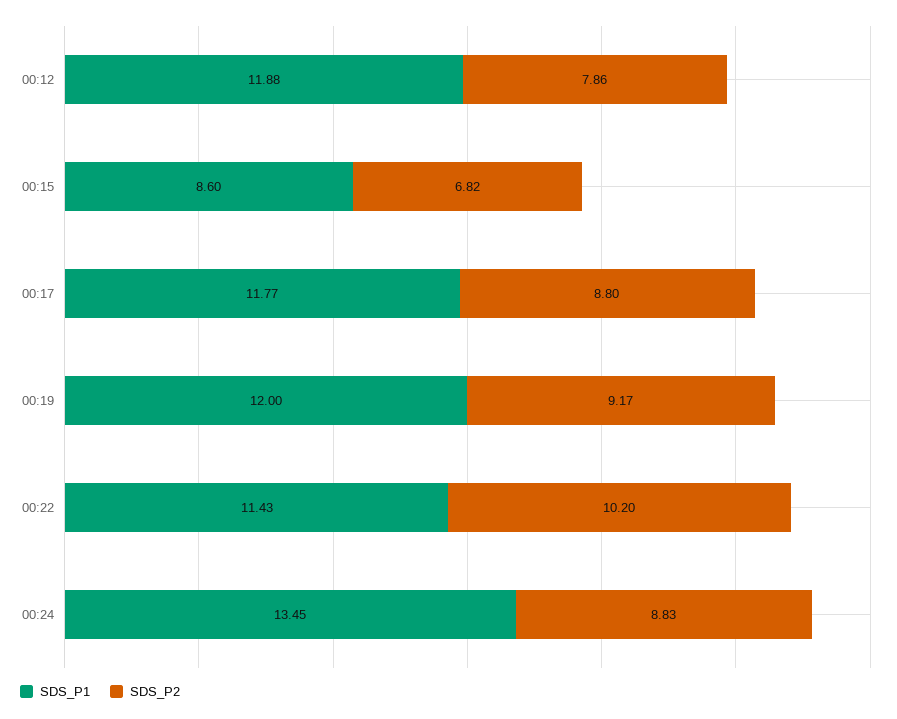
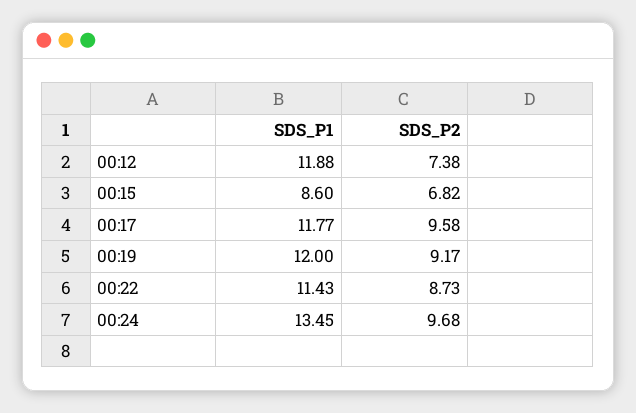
SDS_P2, 00:12: 7.86 -> 7.38
SDS_P2, 00:17: 8.8 -> 9.58
SDS_P2, 00:22: 10.2 -> 8.73
SDS_P2, 00:24: 8.83 -> 9.68

